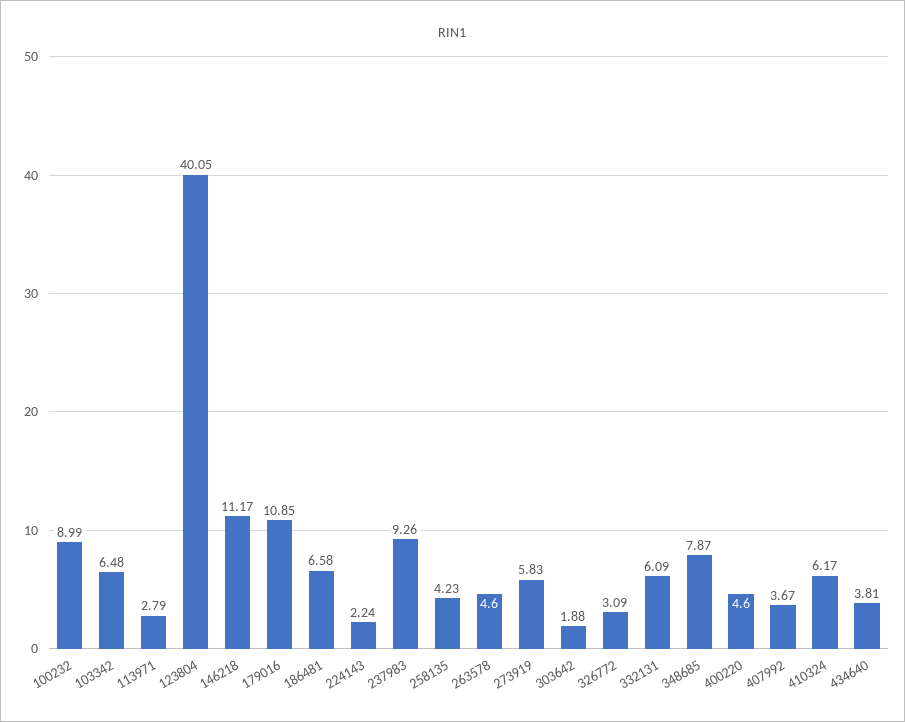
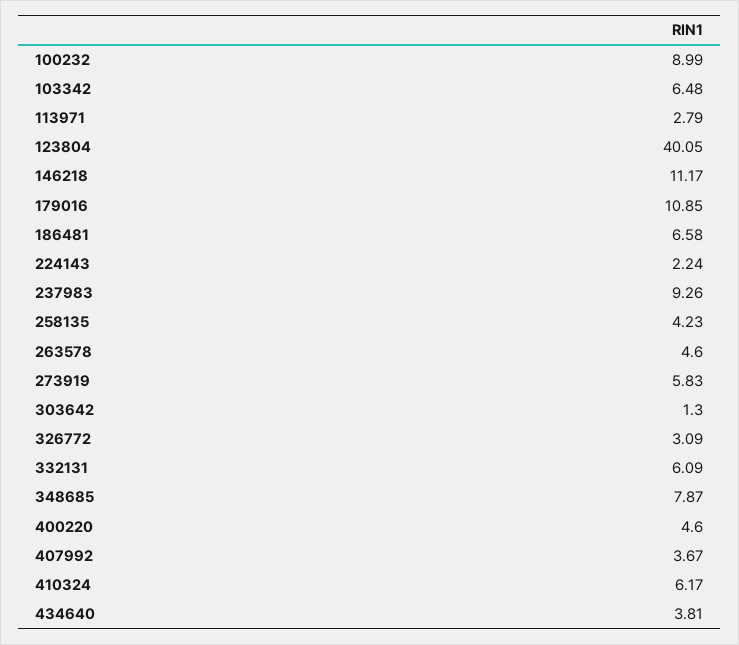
303642: 1.88 -> 1.3

